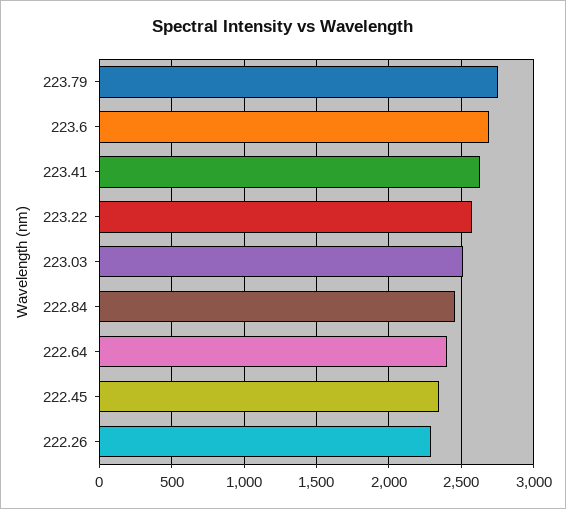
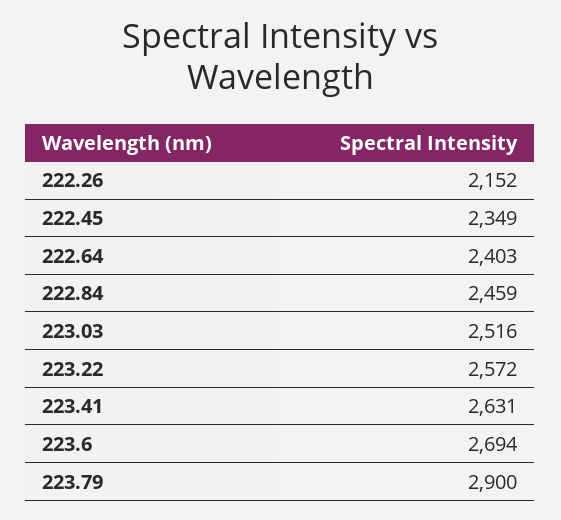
223.79: 2750 -> 2900
222.26: 2300 -> 2152

